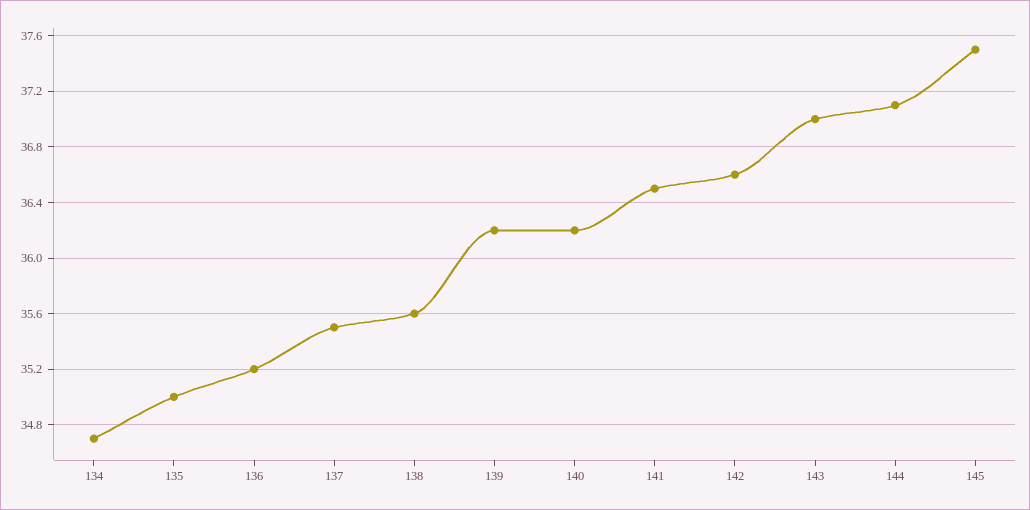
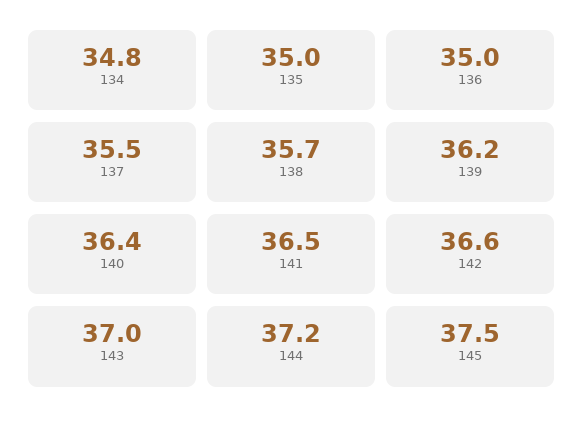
134: 34.7 -> 34.8
136: 35.2 -> 35
138: 35.6 -> 35.7
140: 36.2 -> 36.4
144: 37.1 -> 37.2

